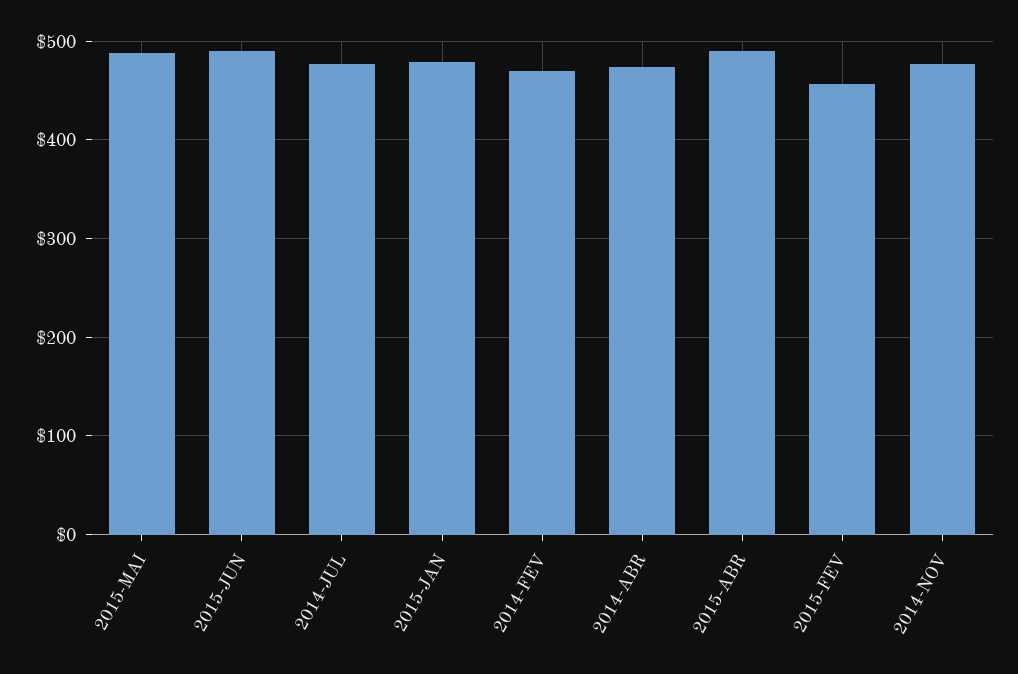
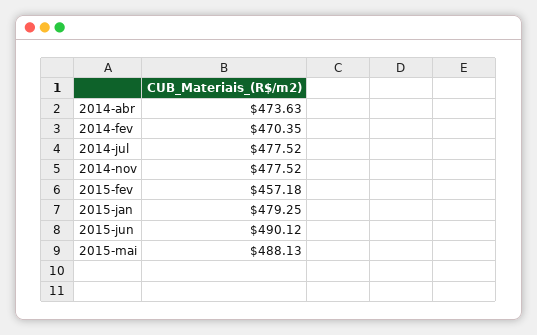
2015-ABR: 490 -> none

